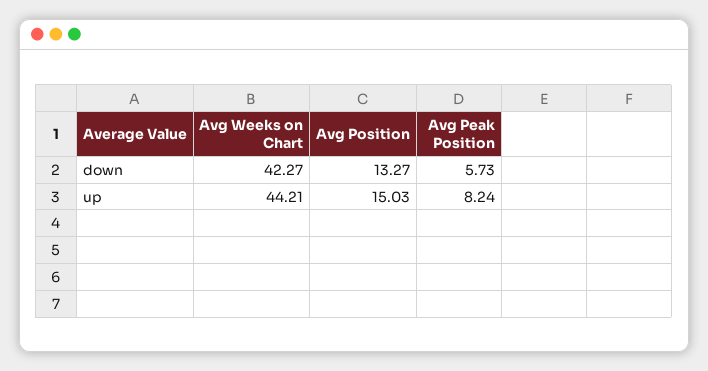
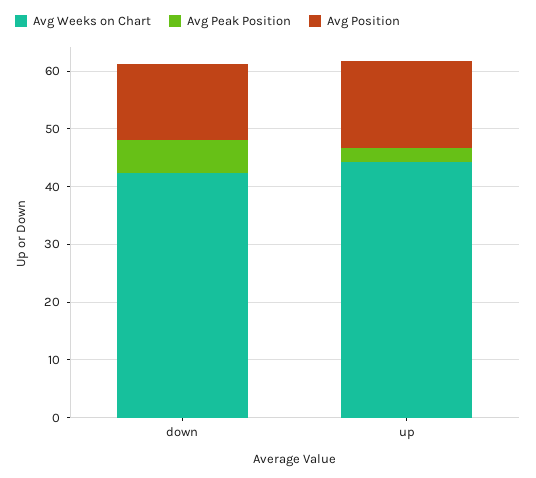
Avg Peak Position, up: 8.24 -> 2

